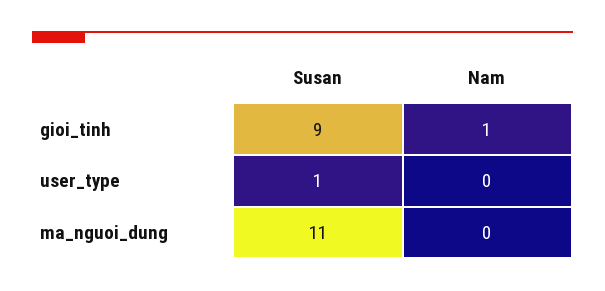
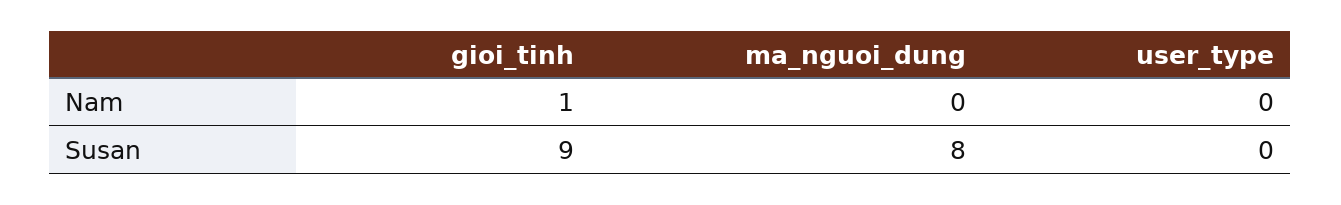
Susan, user_type: 1 -> 0
Susan, ma_nguoi_dung: 11 -> 8

